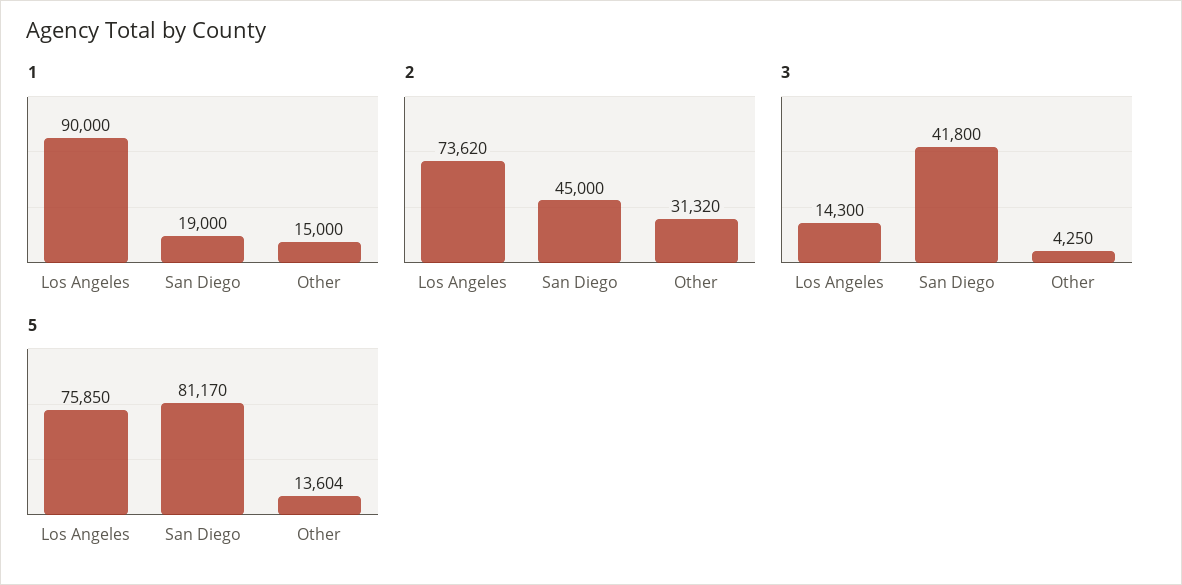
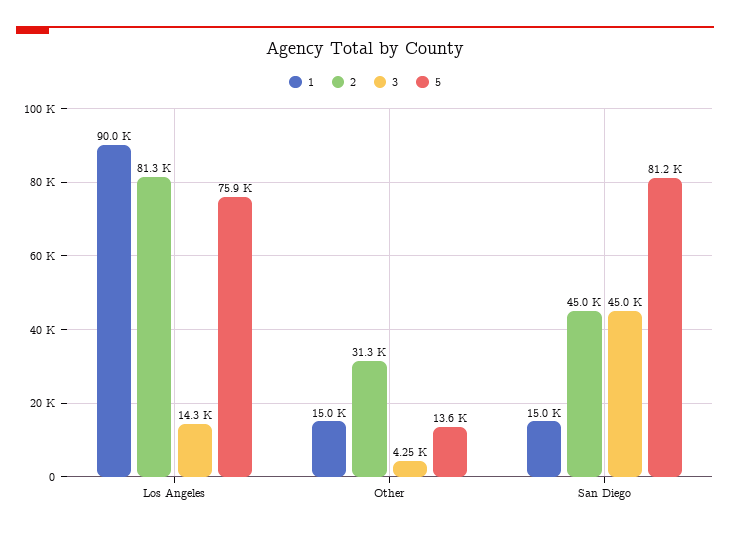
1, San Diego: 19000 -> 15000
2, Los Angeles: 73620 -> 81300
3, San Diego: 41800 -> 45000

